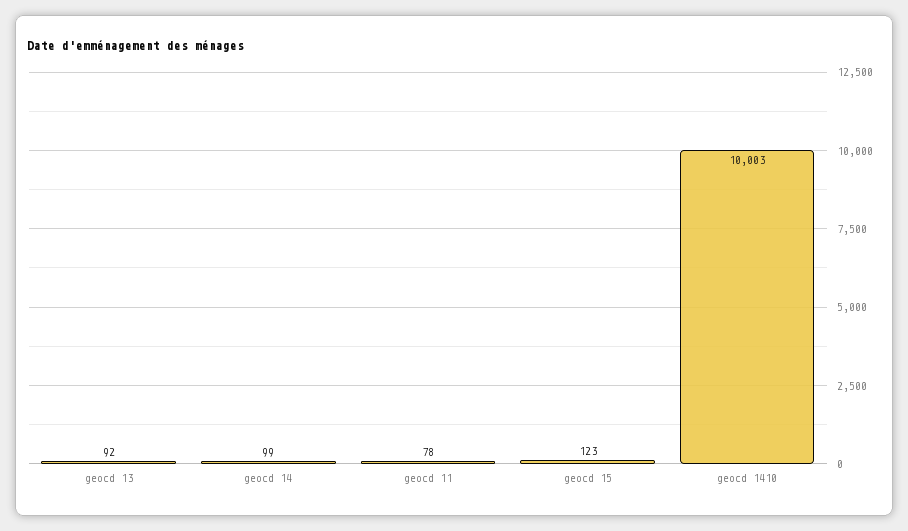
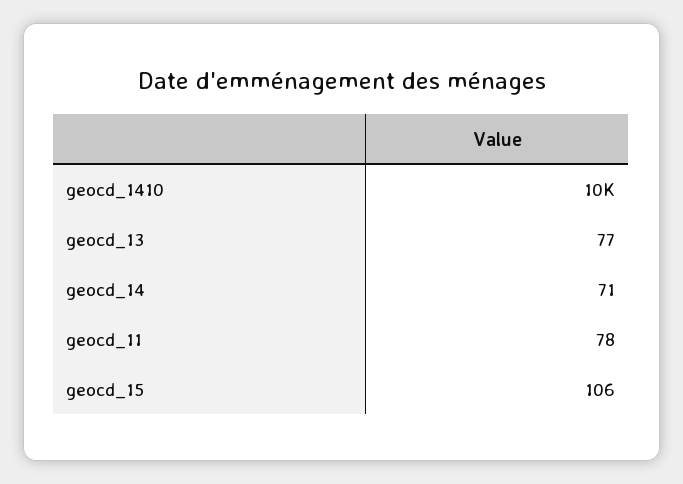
geocd 13: 92 -> 77
geocd 14: 99 -> 71
geocd 15: 123 -> 106

